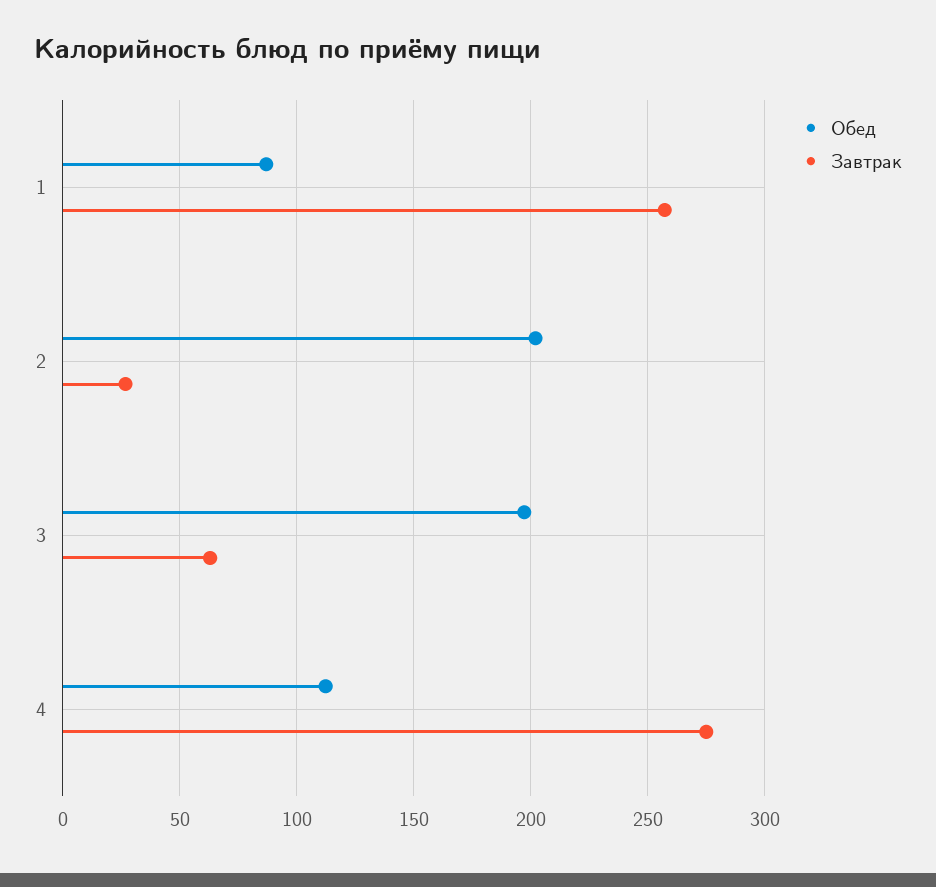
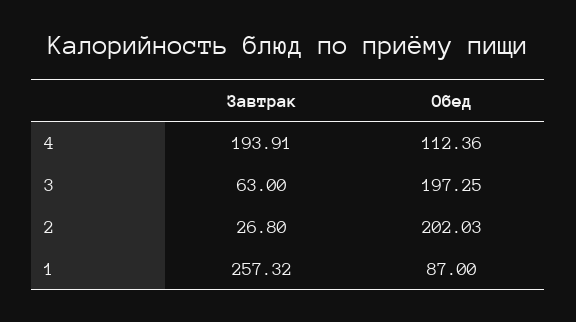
Завтрак, 4: 275 -> 193.91

